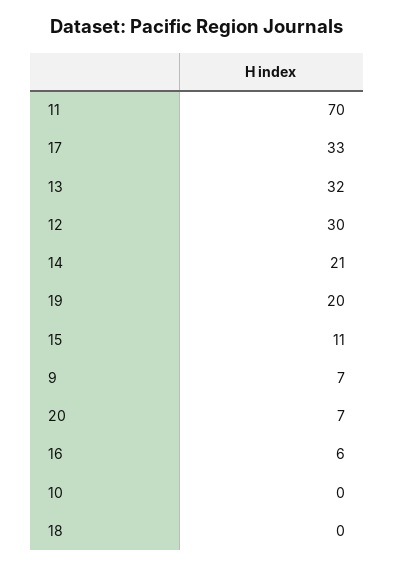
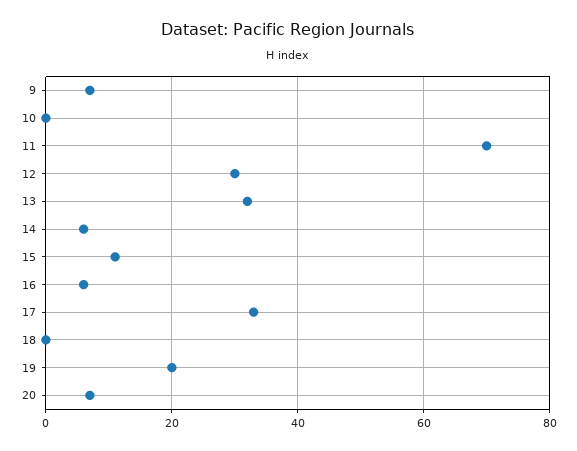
14: 21 -> 5

